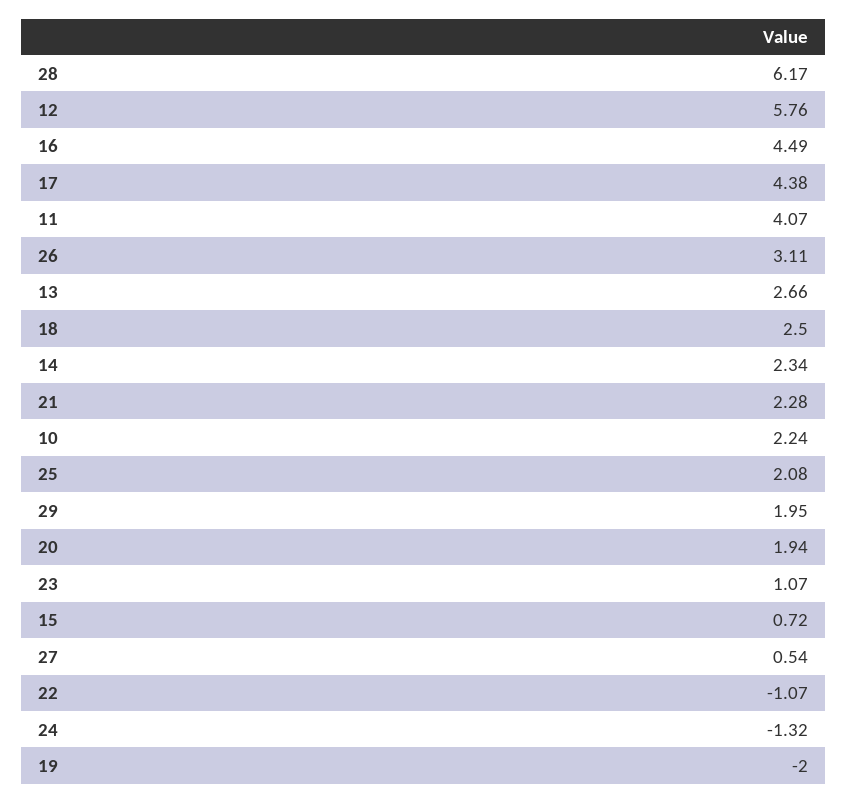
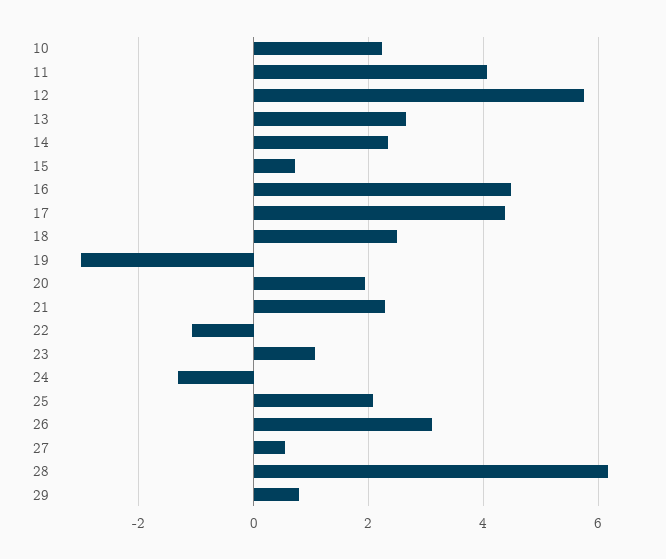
29: 1.95 -> 0.8
19: -2 -> -3

